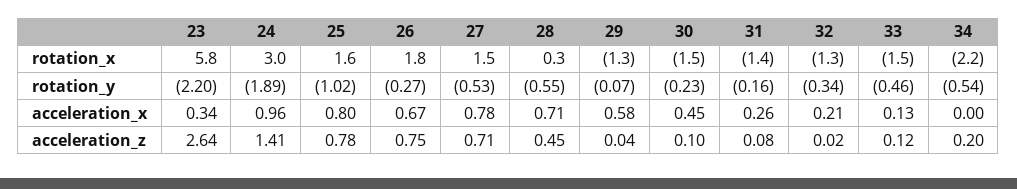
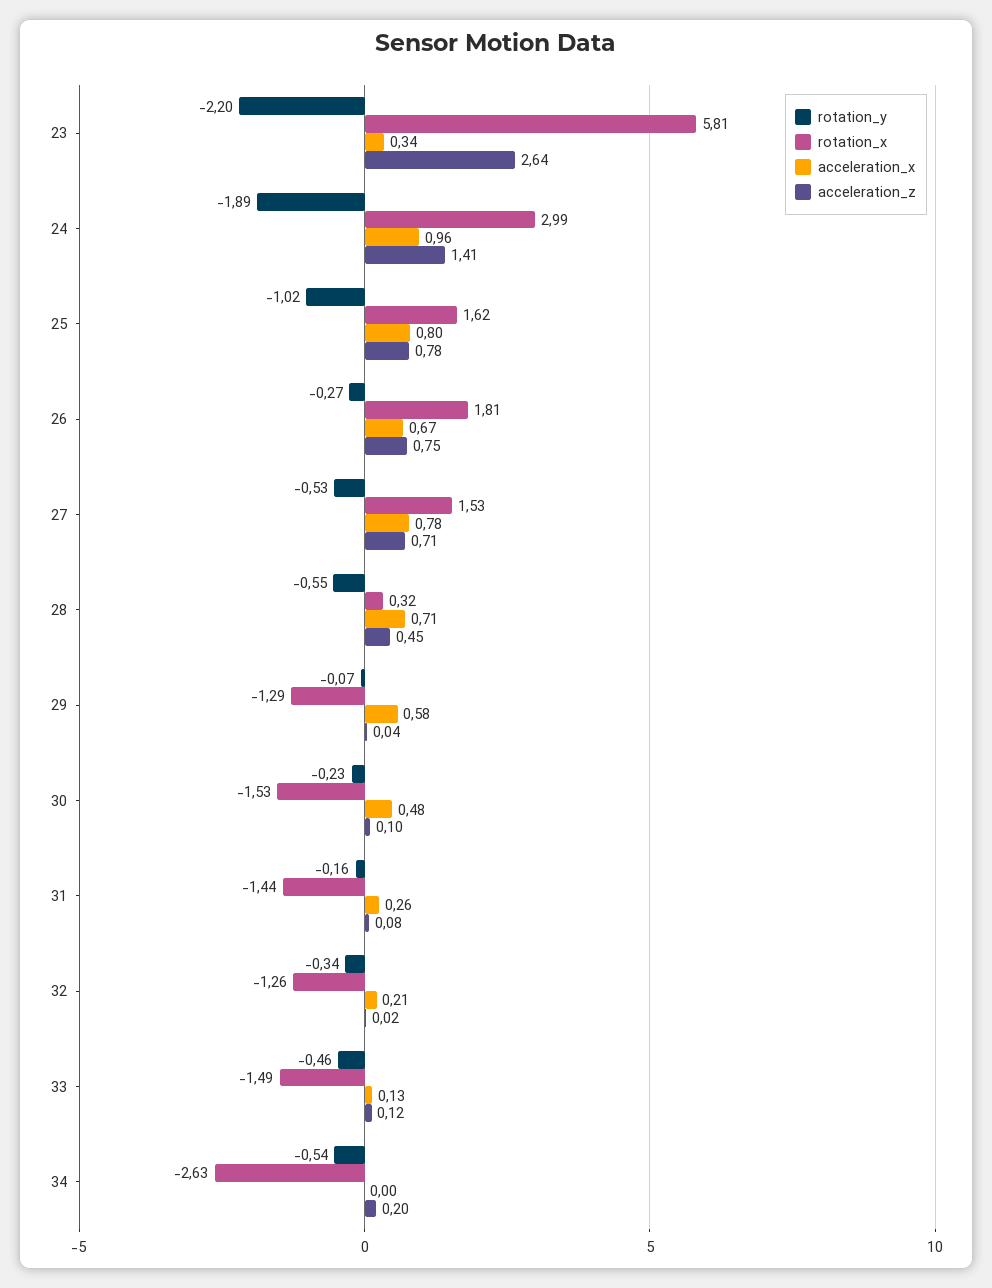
rotation_x, 34: -2.2 -> -2.63
acceleration_x, 30: 0.45 -> 0.48

